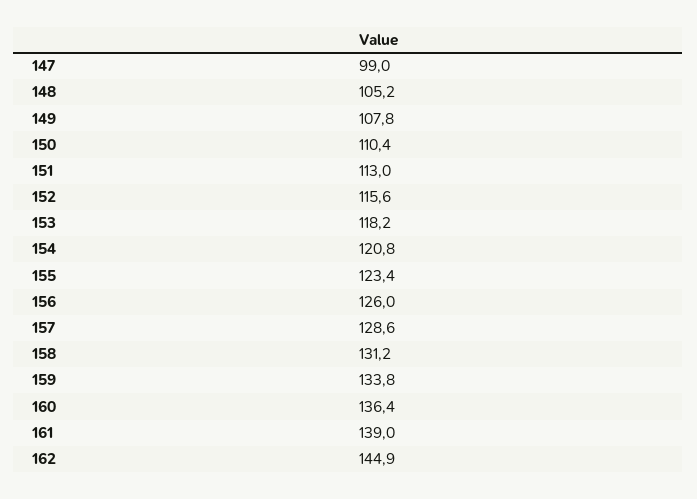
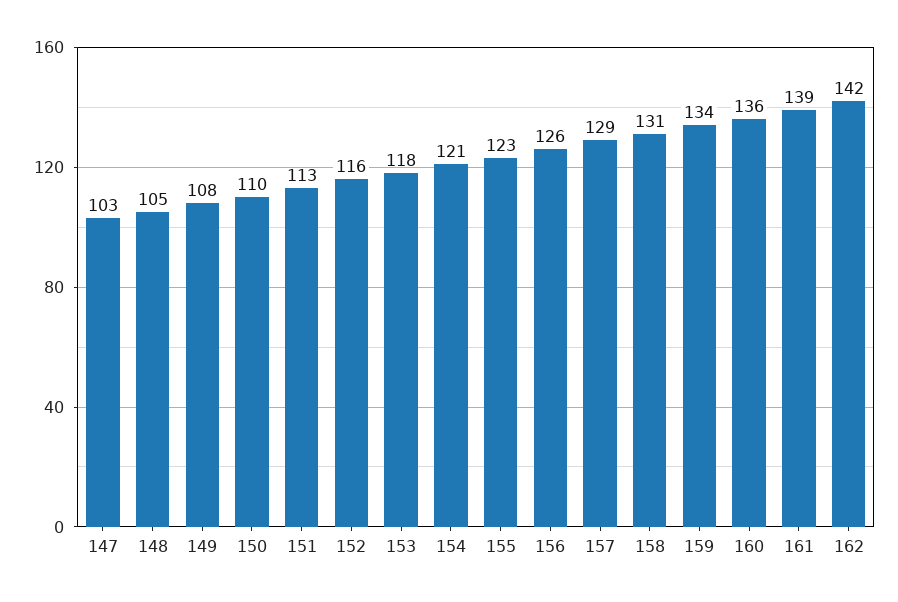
147: 99 -> 103
162: 144.9 -> 142

